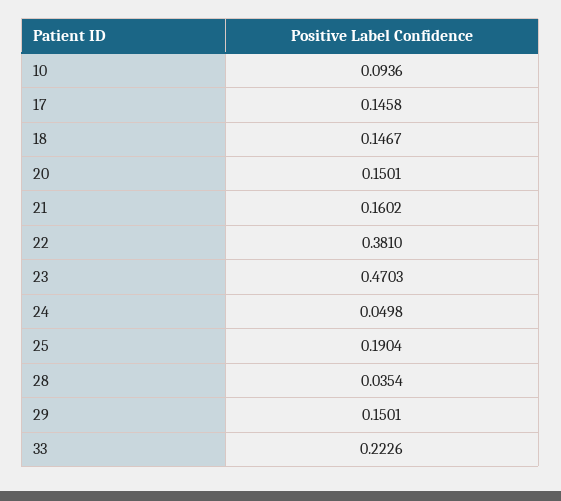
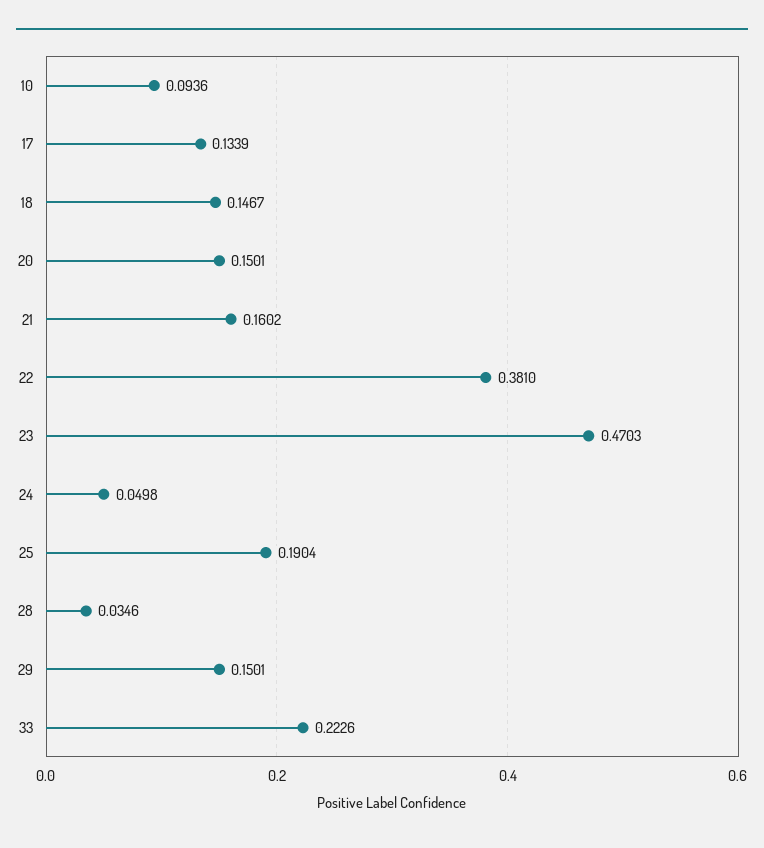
17: 0.1458 -> 0.1339
28: 0.0354 -> 0.0346

